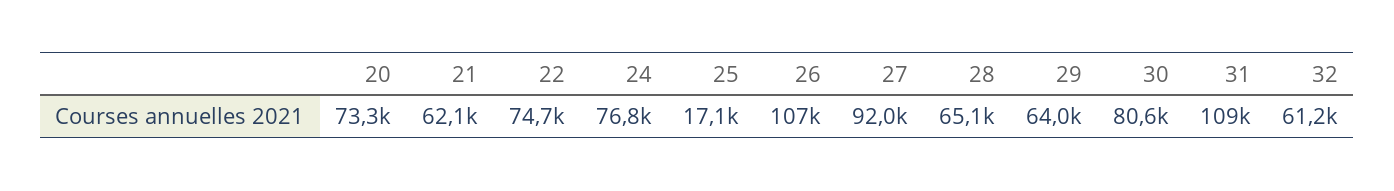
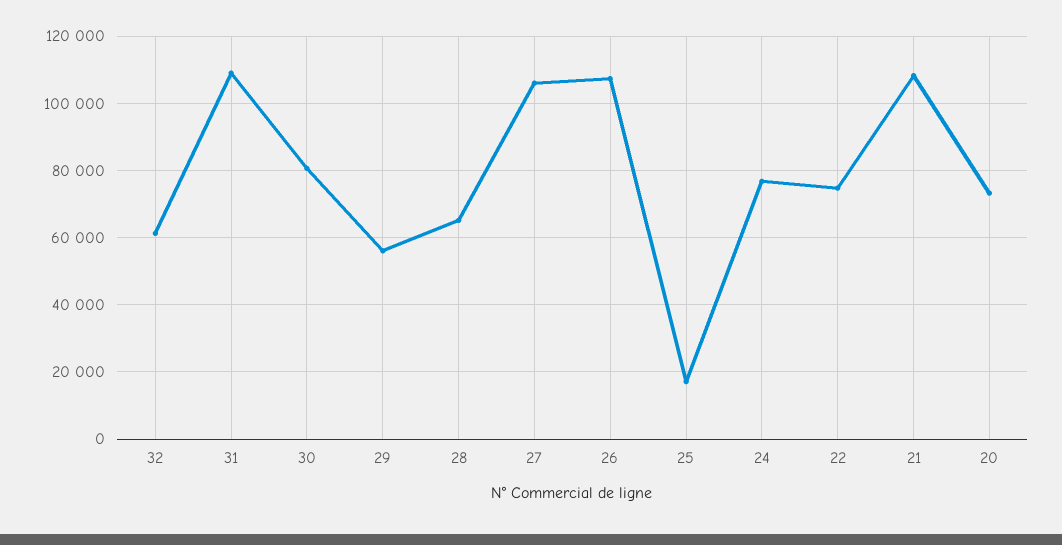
21: 62100 -> 108000
27: 92000 -> 106000
29: 64000 -> 56000

